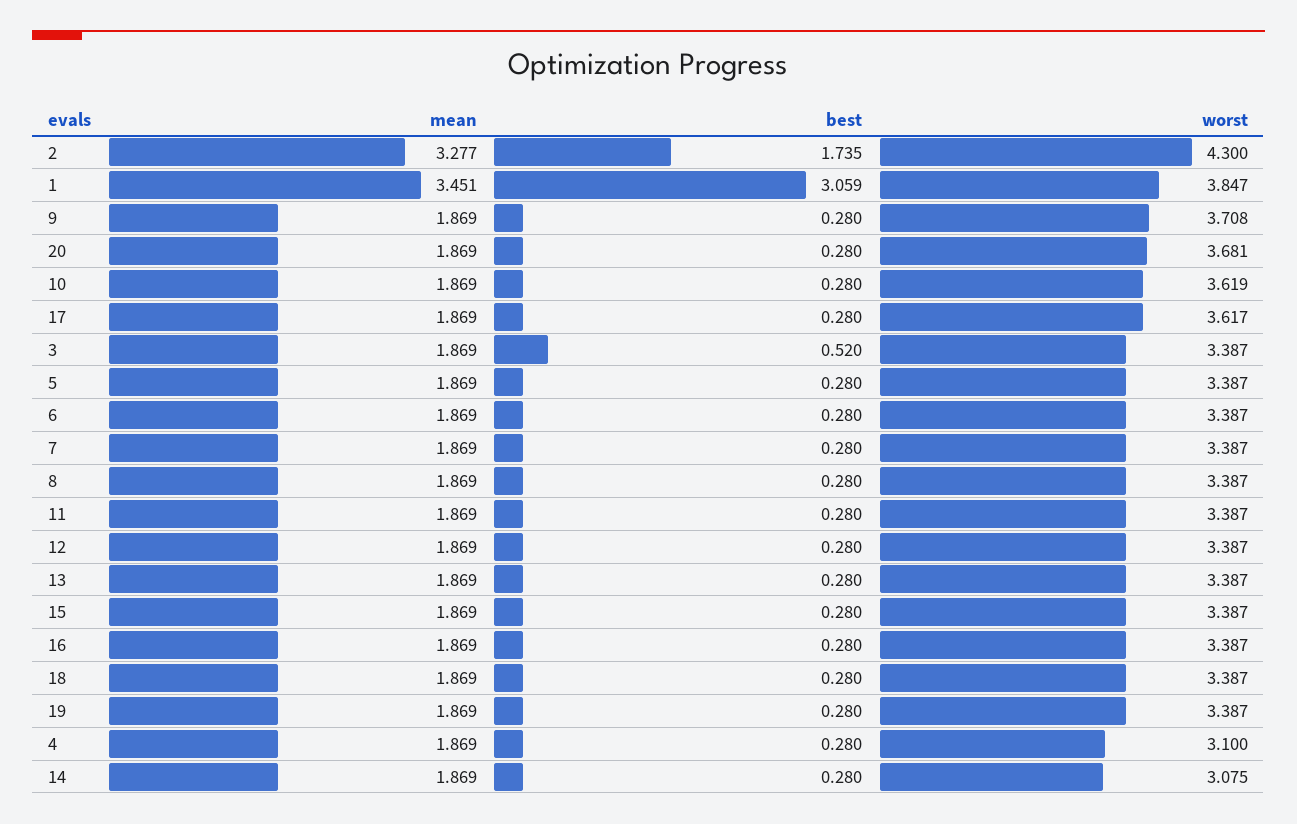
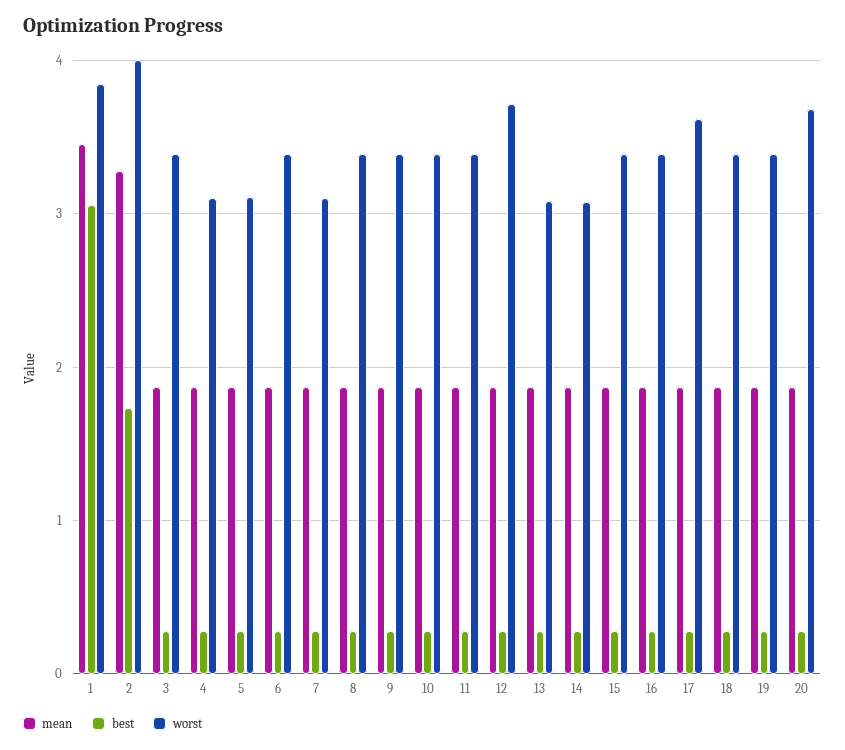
worst, 2: 4.3 -> 4
worst, 9: 3.708 -> 3.4
worst, 10: 3.619 -> 3.4
best, 3: 0.52 -> 0.3
worst, 5: 3.387 -> 3.1
worst, 7: 3.387 -> 3.1
worst, 12: 3.387 -> 3.7
worst, 13: 3.387 -> 3.1

